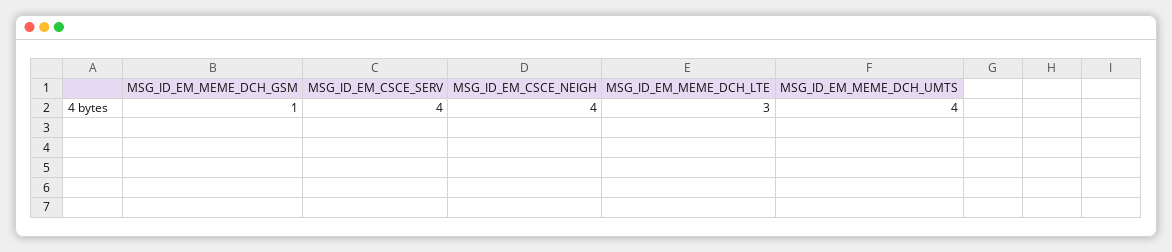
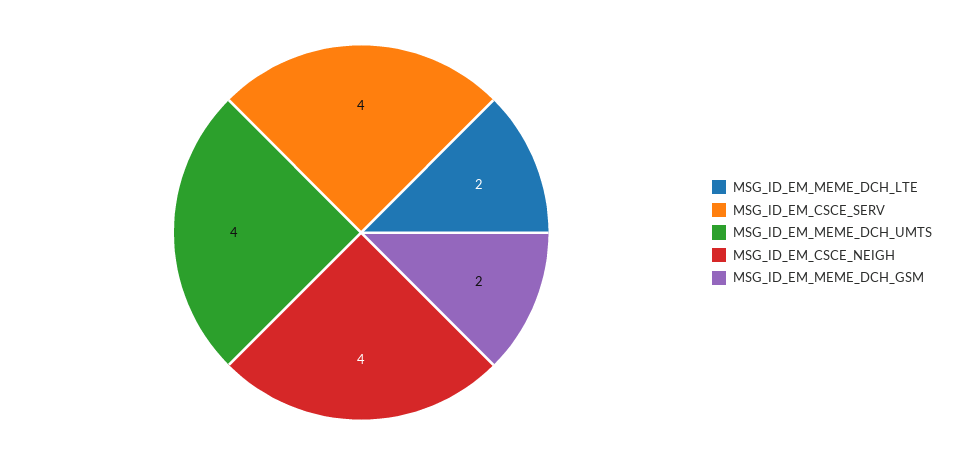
MSG_ID_EM_MEME_DCH_GSM: 1 -> 2
MSG_ID_EM_MEME_DCH_LTE: 3 -> 2

